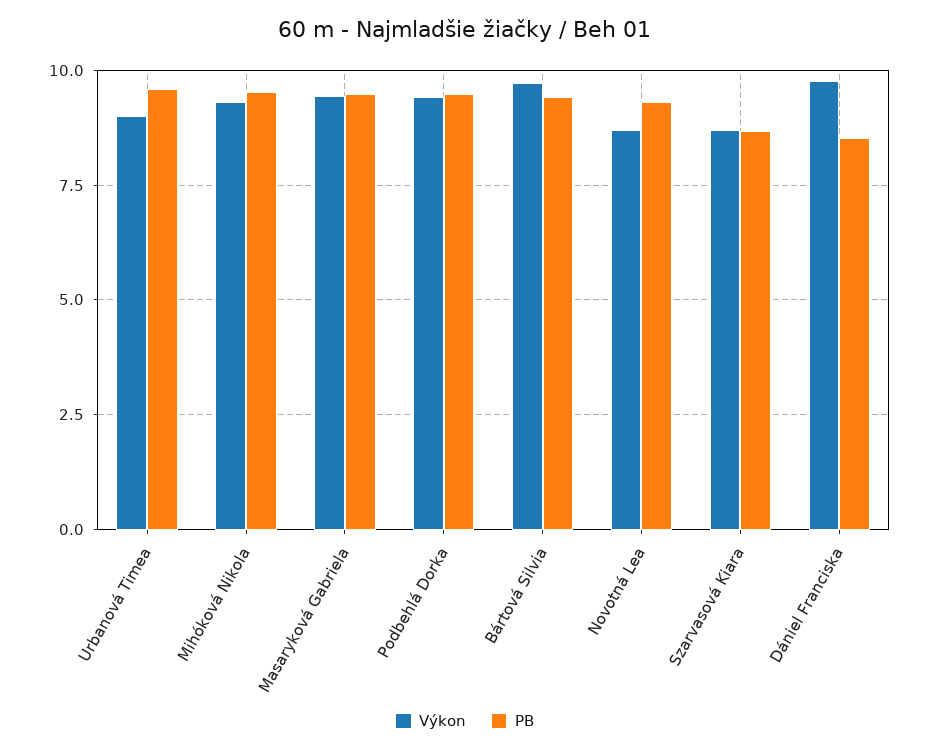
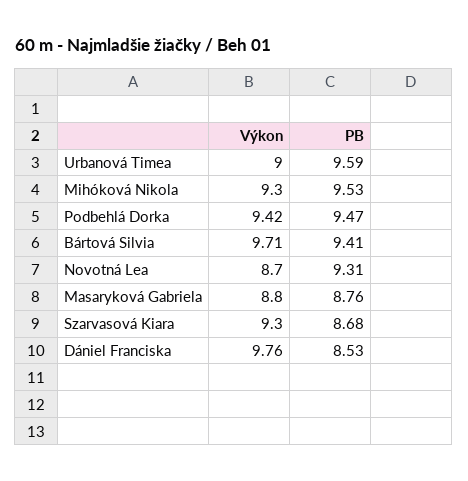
Výkon, Masaryková Gabriela: 9.5 -> 8.8
PB, Masaryková Gabriela: 9.5 -> 8.76
Výkon, Szarvasová Kiara: 8.75 -> 9.3

